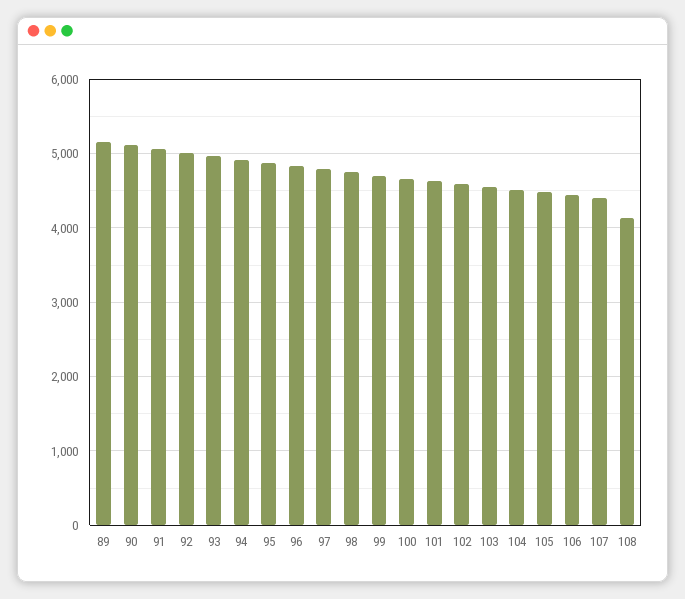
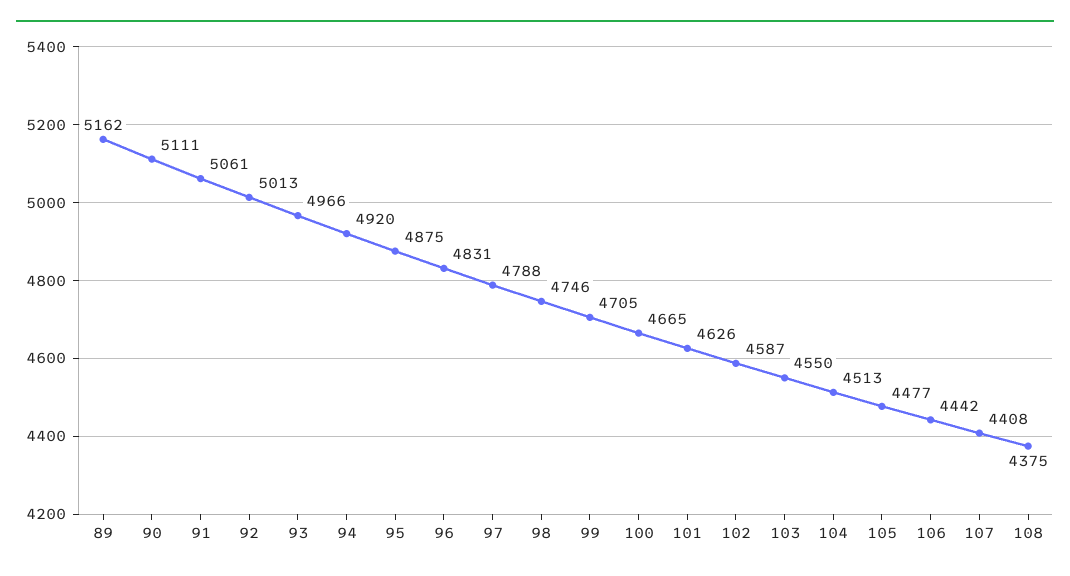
108: 4100 -> 4375

